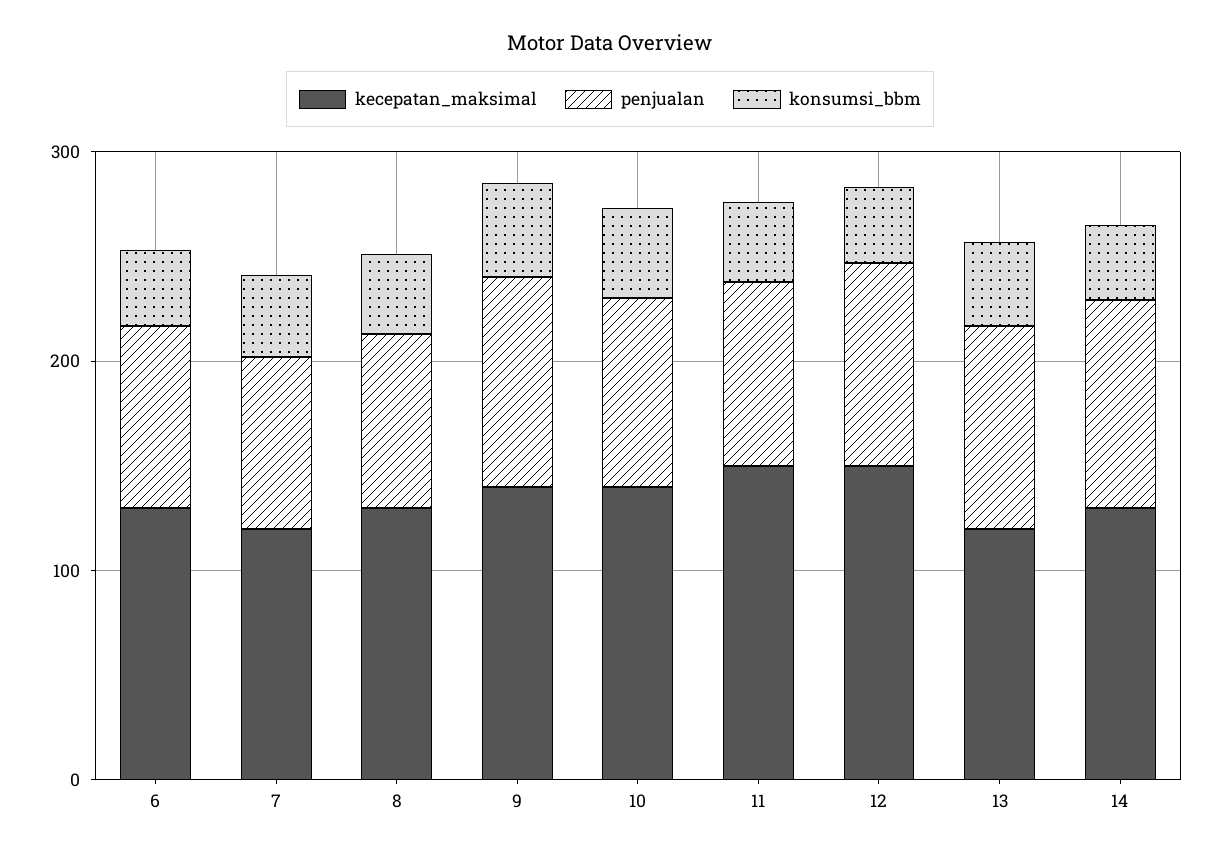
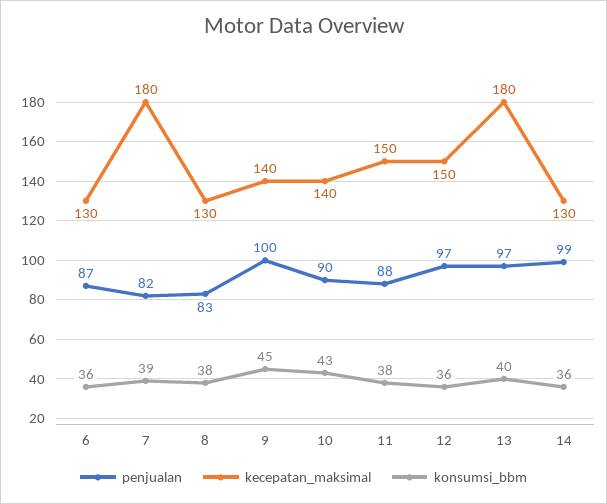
kecepatan_maksimal, 7: 120 -> 180
kecepatan_maksimal, 13: 120 -> 180

